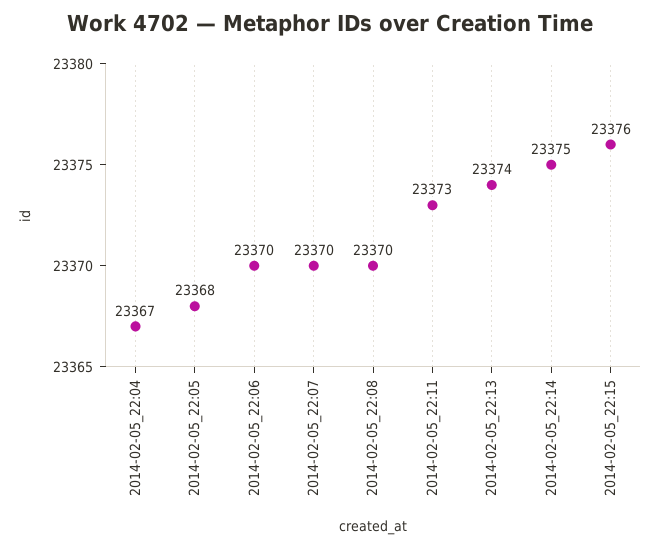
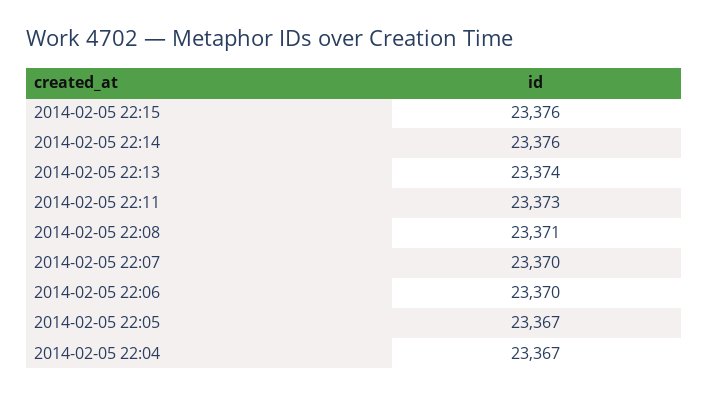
2014-02-05_22:05: 23368 -> 23367
2014-02-05_22:08: 23370 -> 23371
2014-02-05_22:14: 23375 -> 23376

